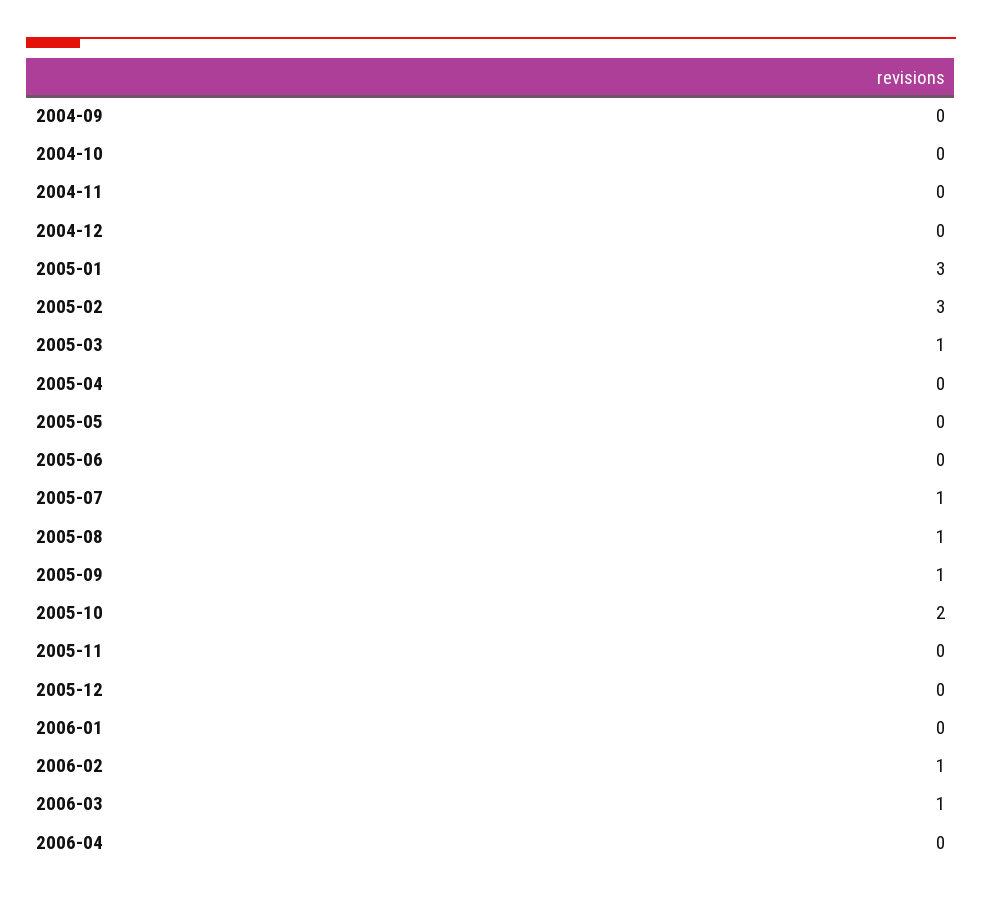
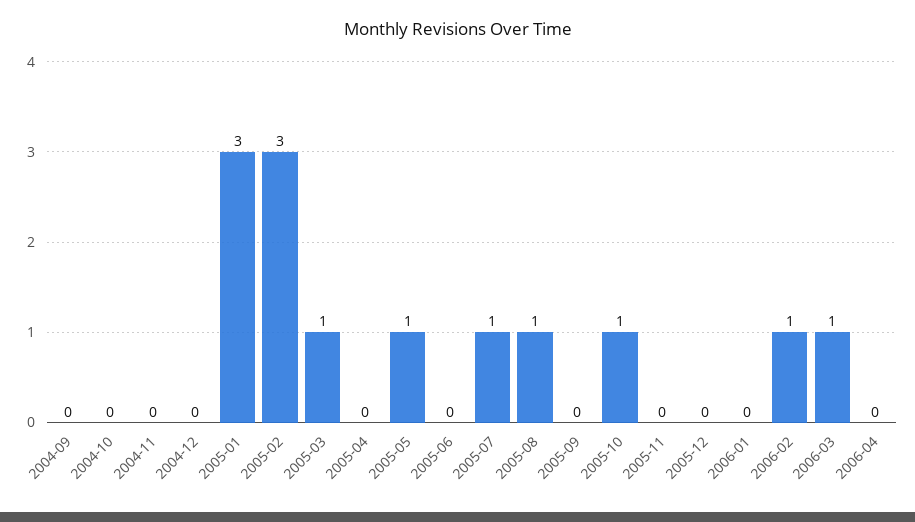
2005-05: 0 -> 1
2005-09: 1 -> 0
2005-10: 2 -> 1

